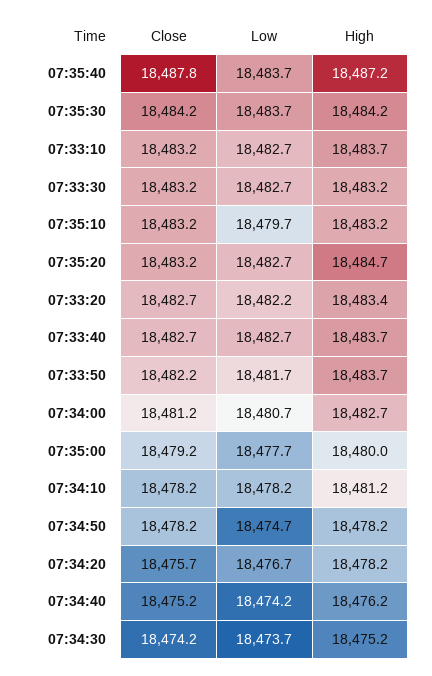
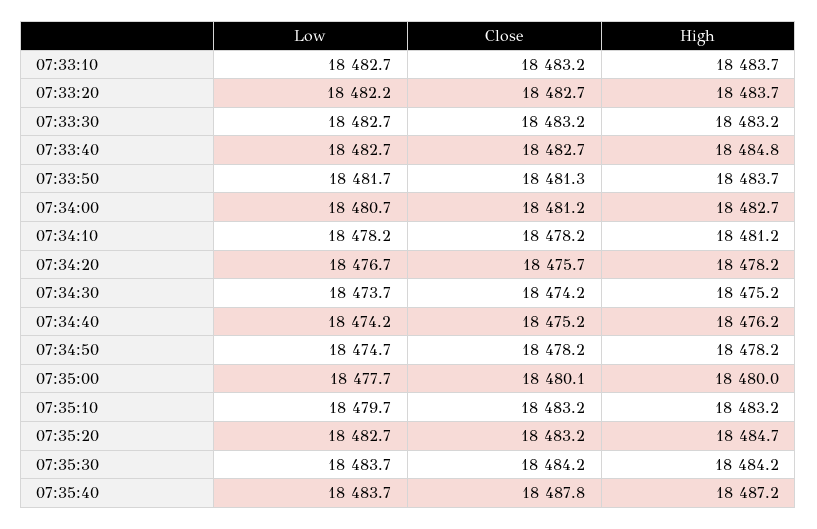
High, 07:33:20: 18483.4 -> 18483.7
High, 07:33:40: 18483.7 -> 18484.8
Close, 07:33:50: 18482.2 -> 18481.3
Close, 07:35:00: 18479.2 -> 18480.1

